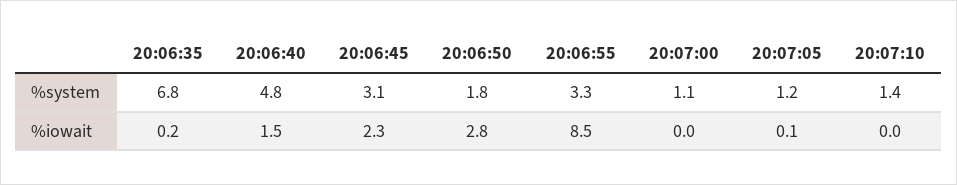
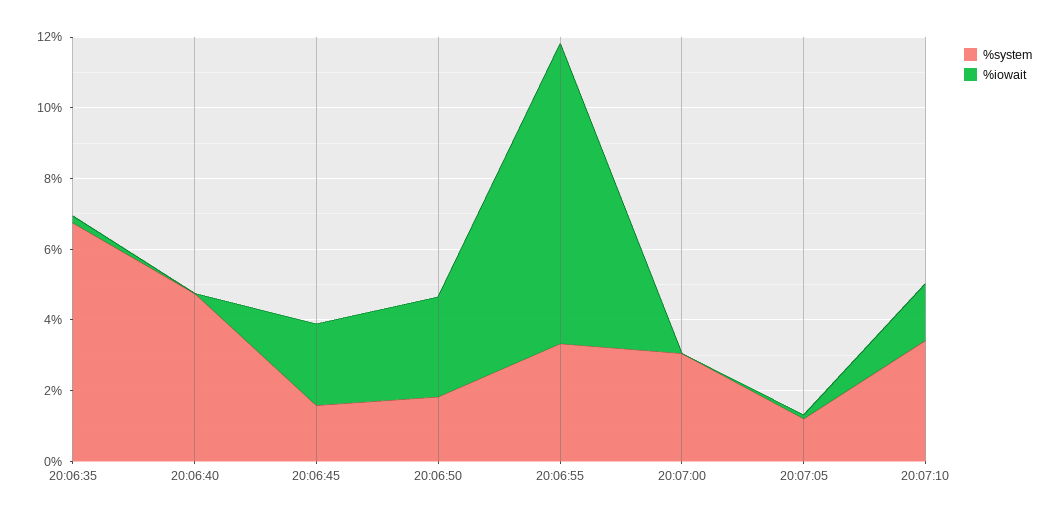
%system, 20:06:45: 3.1 -> 1.5
%system, 20:07:00: 1.1 -> 3
%system, 20:07:10: 1.4 -> 3.5
%iowait, 20:06:40: 1.5 -> 0
%iowait, 20:07:10: 0 -> 1.5

